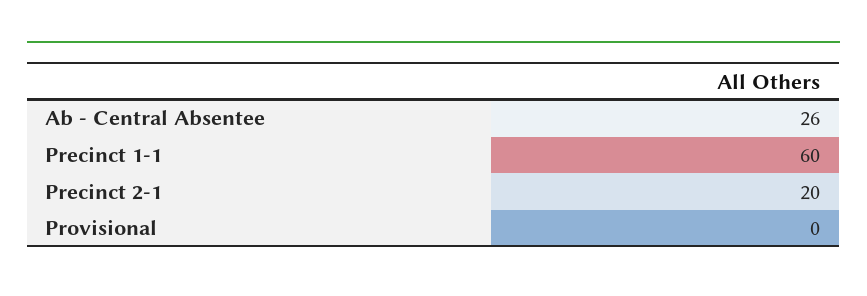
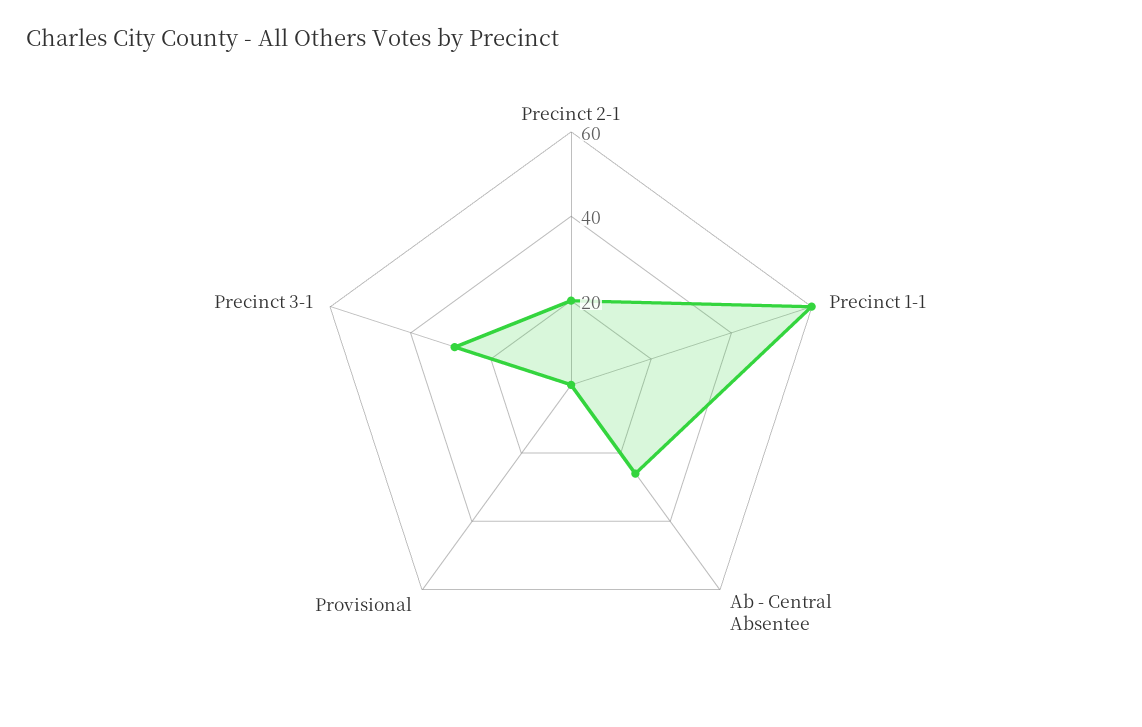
Precinct 3-1: none -> 30

